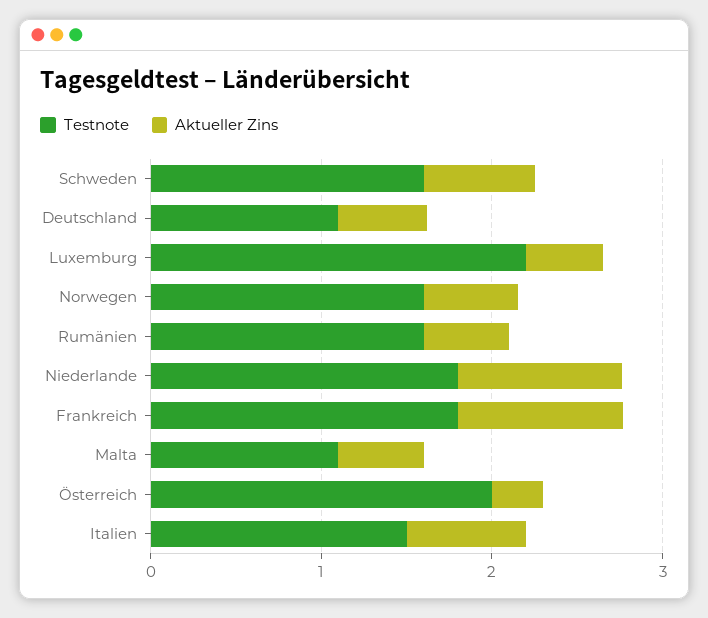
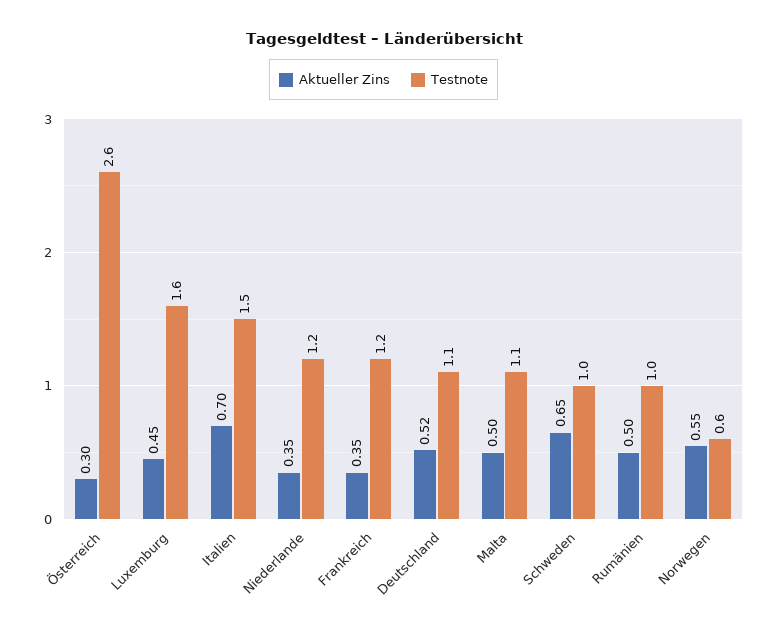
Testnote, Schweden: 1.6 -> 1
Testnote, Luxemburg: 2.2 -> 1.6
Testnote, Norwegen: 1.6 -> 0.6
Testnote, Rumänien: 1.6 -> 1
Testnote, Niederlande: 1.8 -> 1.2
Aktueller Zins, Niederlande: 1 -> 0.35
Testnote, Frankreich: 1.8 -> 1.2
Aktueller Zins, Frankreich: 1 -> 0.35
Testnote, Österreich: 2 -> 2.6

